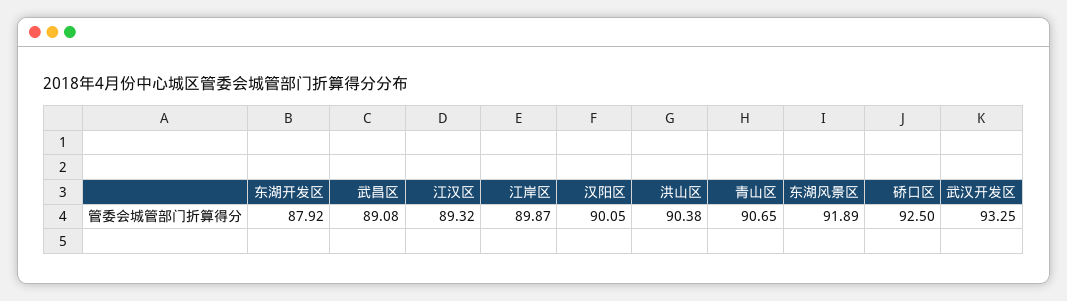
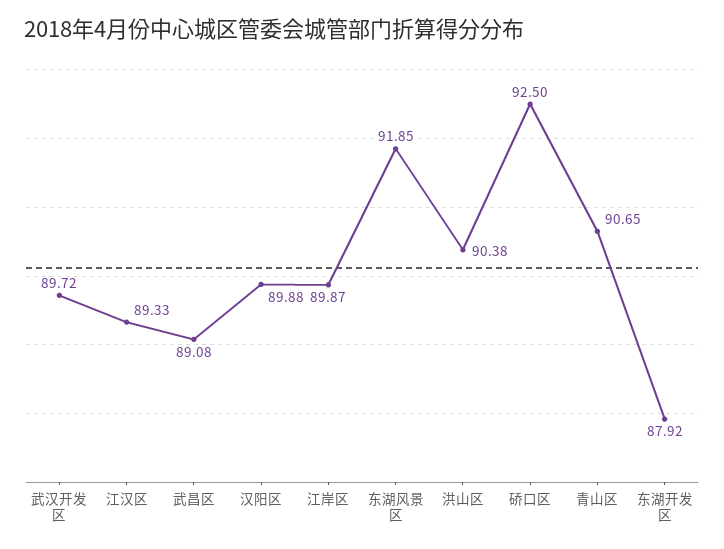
江汉区: 89.32 -> 89.33
汉阳区: 90.05 -> 89.88
东湖风景区: 91.89 -> 91.85
武汉开发区: 93.25 -> 89.72

